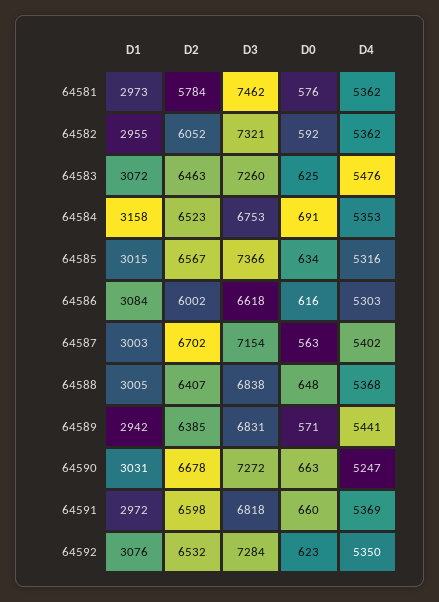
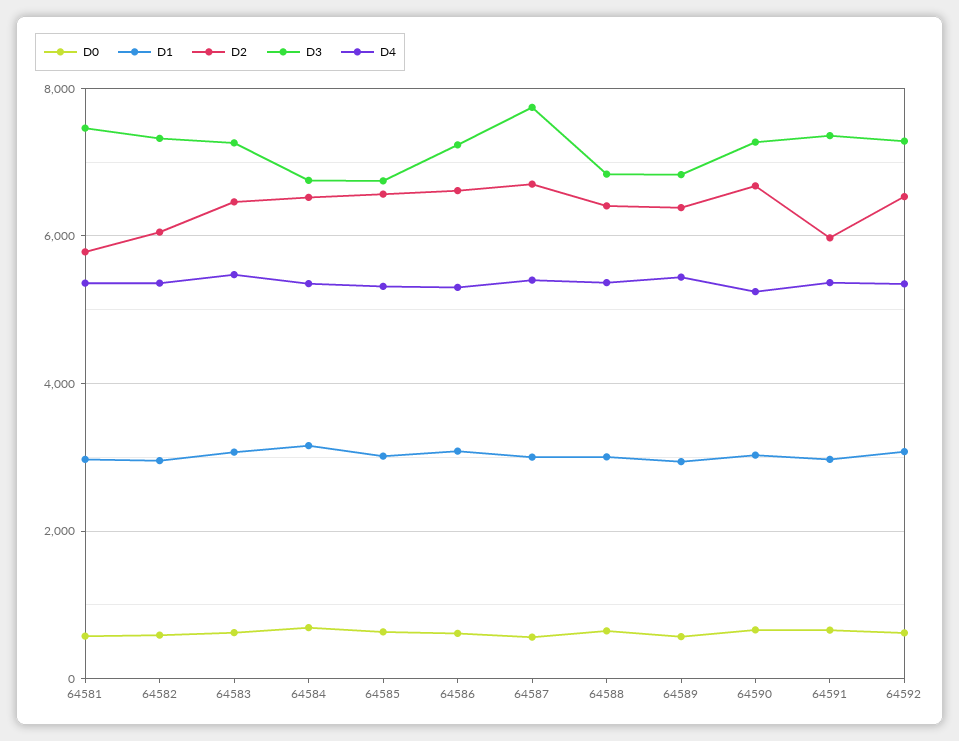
D3, 64585: 7366 -> 6800
D2, 64586: 6002 -> 6600
D3, 64586: 6618 -> 7200
D3, 64587: 7154 -> 7800
D2, 64591: 6598 -> 6000
D3, 64591: 6818 -> 7400

